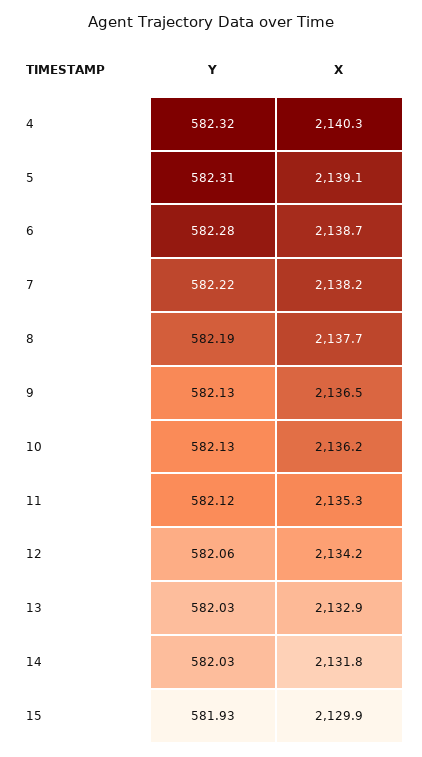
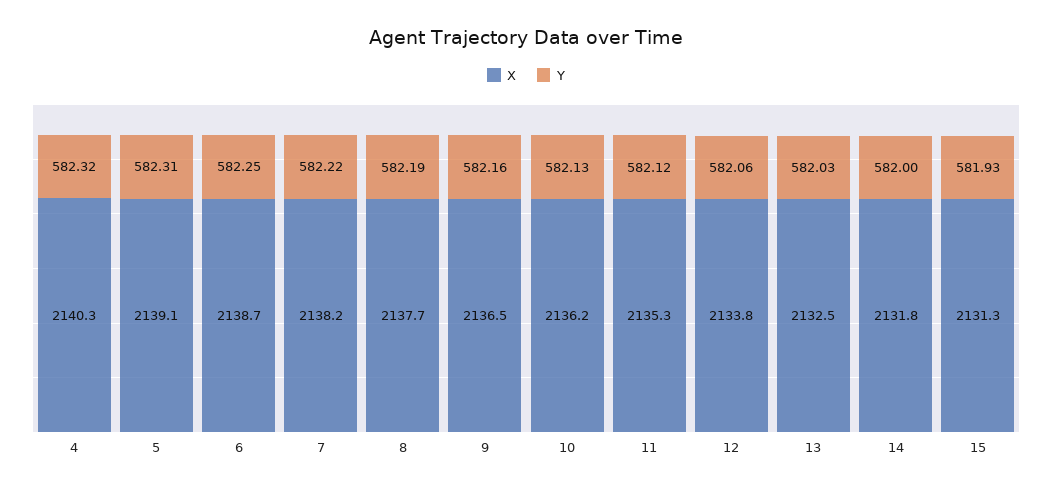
Y, 6: 582.28 -> 582.25
Y, 9: 582.13 -> 582.16
X, 12: 2134.2 -> 2133.8
X, 13: 2132.9 -> 2132.5
Y, 14: 582.03 -> 582
X, 15: 2129.9 -> 2131.3

